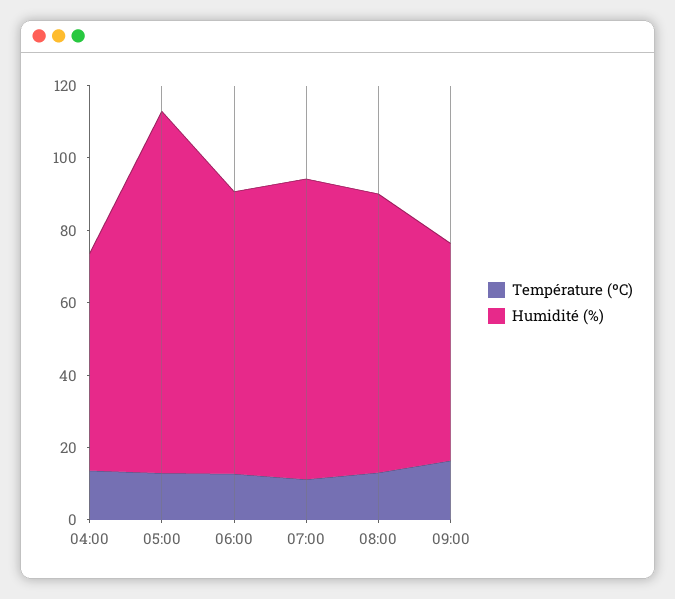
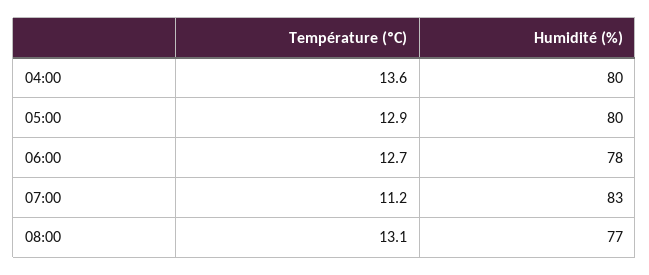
Humidité (%), 04:00: 60 -> 80
Humidité (%), 05:00: 100 -> 80
Température (ºC), 09:00: 15 -> none
Humidité (%), 09:00: 60 -> none

